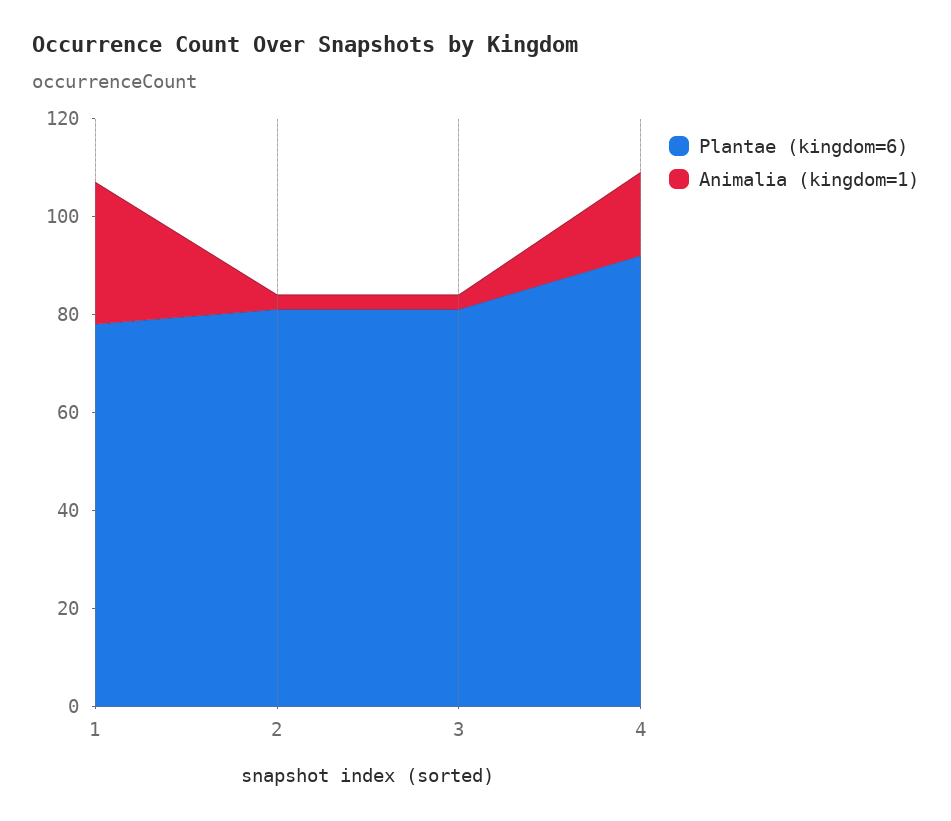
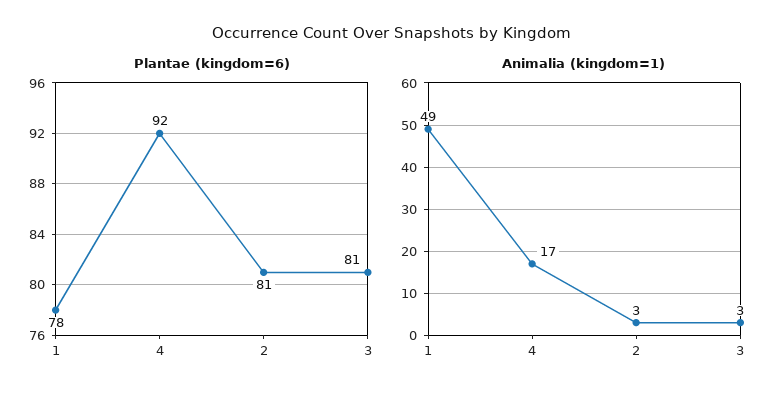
Animalia (kingdom=1), 1: 30 -> 49

